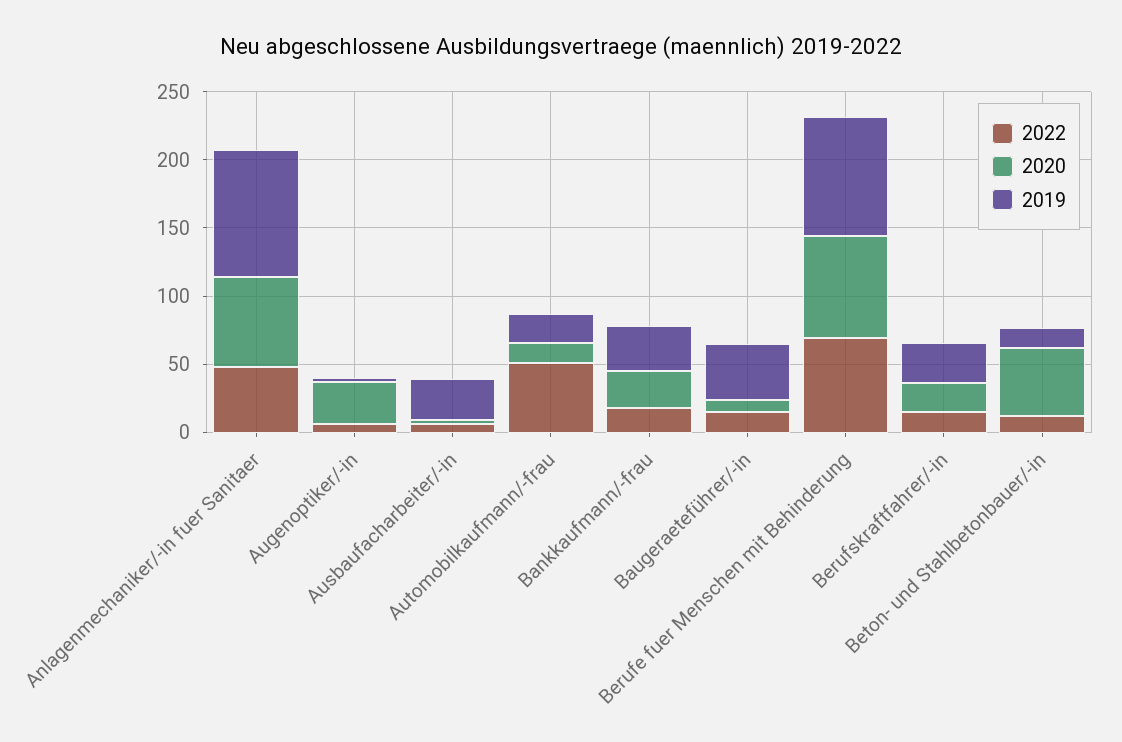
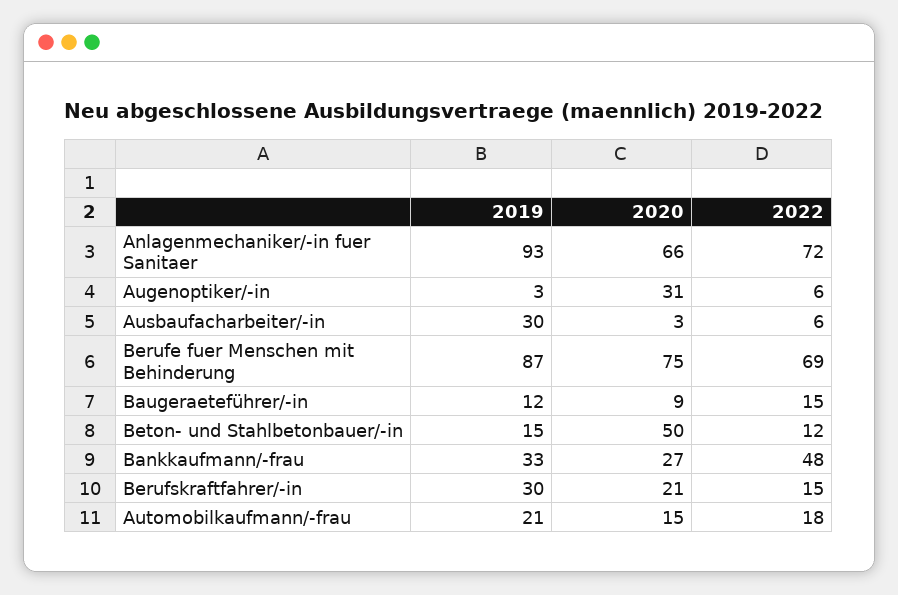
2022, Anlagenmechaniker/-in fuer Sanitaer: 50 -> 72
2022, Automobilkaufmann/-frau: 50 -> 18
2022, Bankkaufmann/-frau: 20 -> 48
2019, Baugeraeteführer/-in: 40 -> 12

